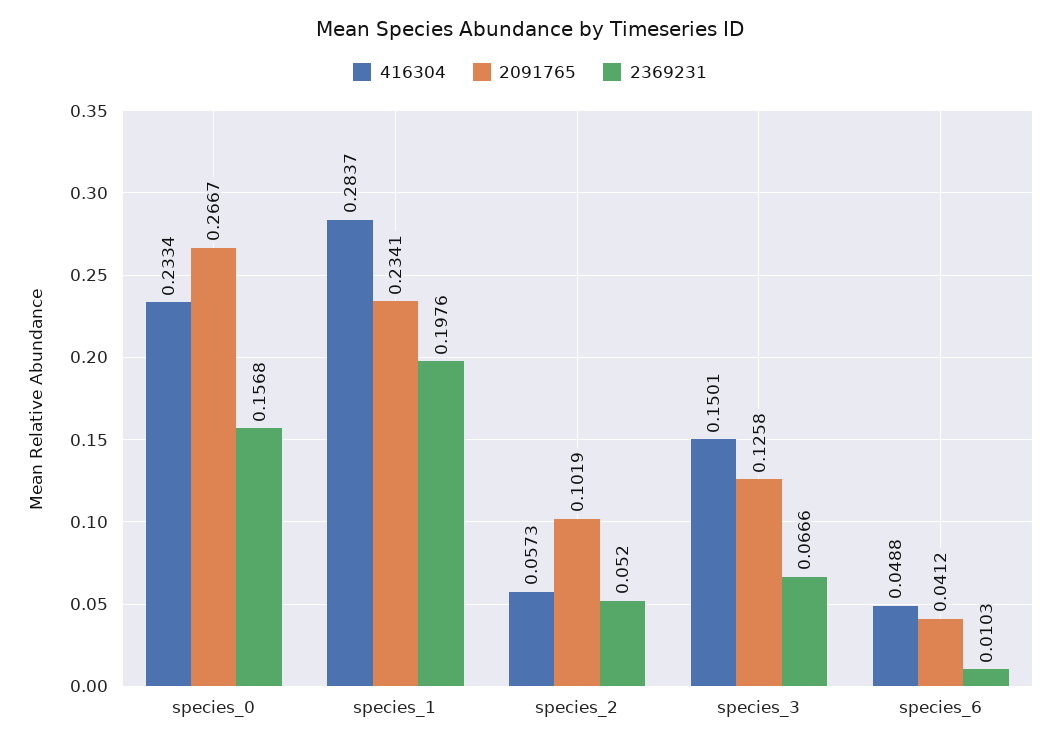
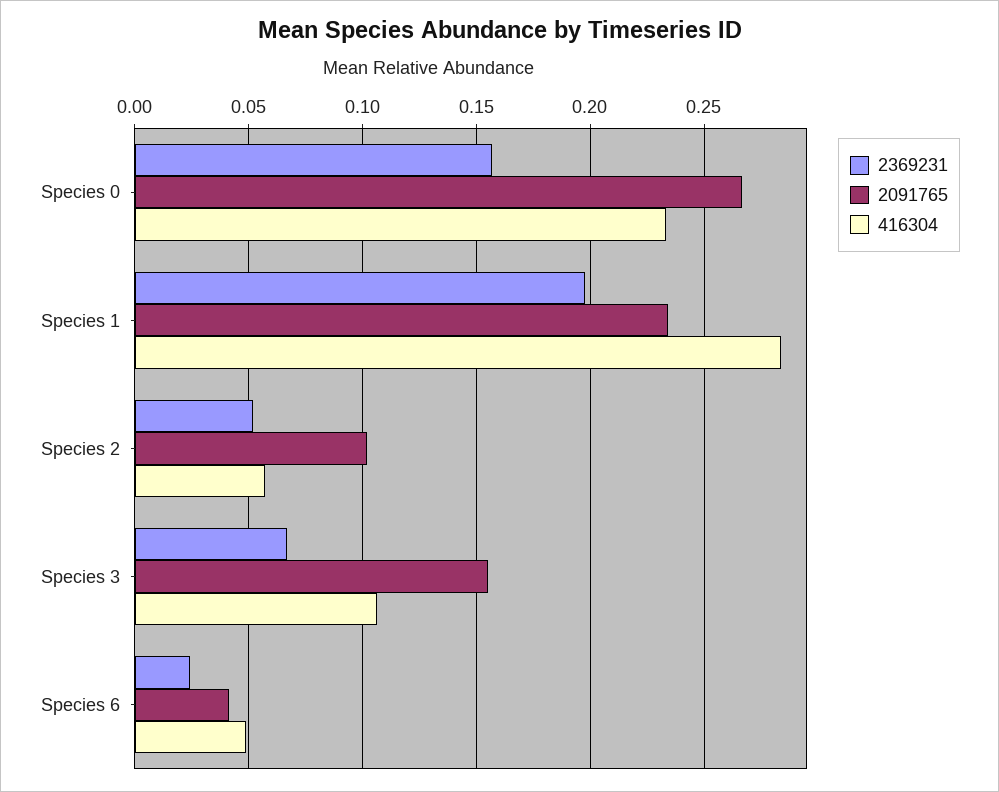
416304, species_3: 0.1501 -> 0.105
2091765, species_3: 0.1258 -> 0.155
2369231, species_6: 0.0103 -> 0.025

